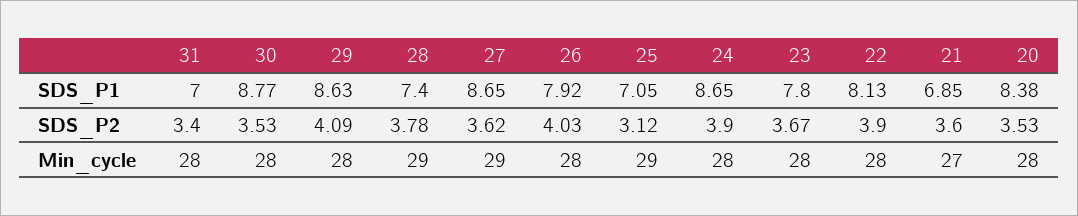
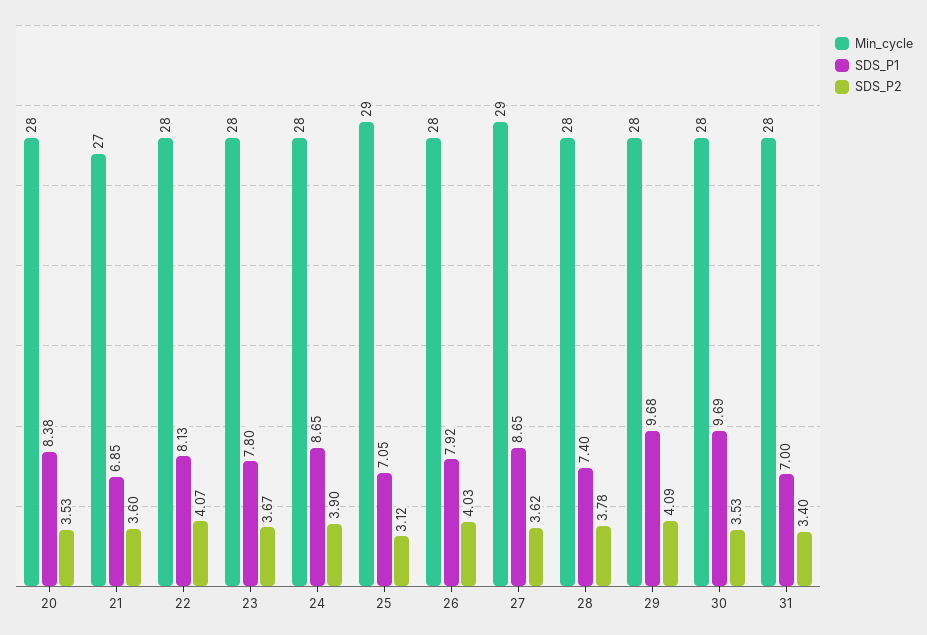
SDS_P1, 30: 8.77 -> 9.69
SDS_P1, 29: 8.63 -> 9.68
SDS_P2, 22: 3.9 -> 4.07
Min_cycle, 28: 29 -> 28

